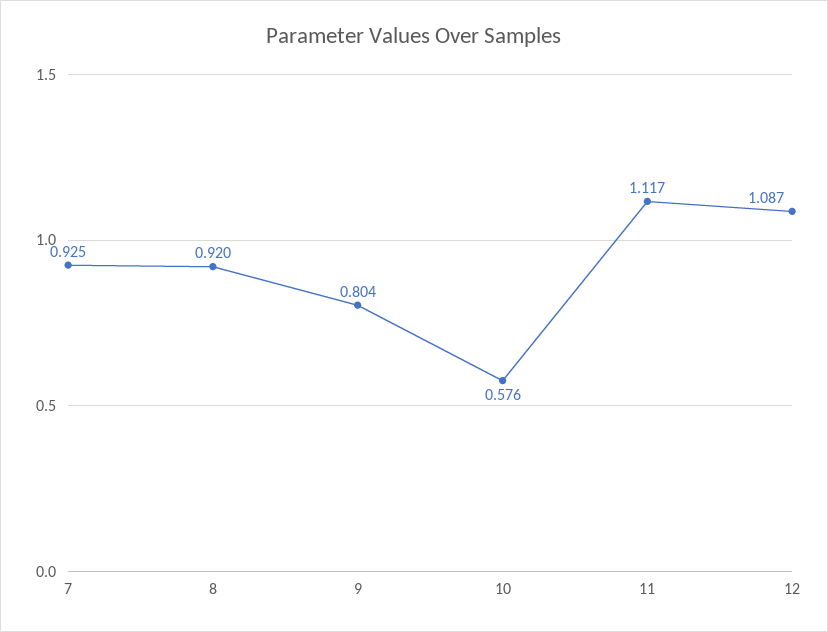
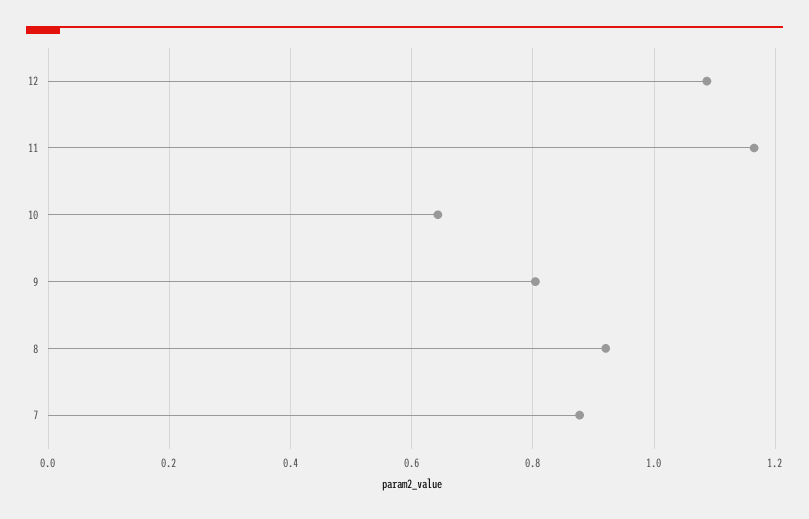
7: 0.925 -> 0.88
10: 0.576 -> 0.64
11: 1.117 -> 1.16

